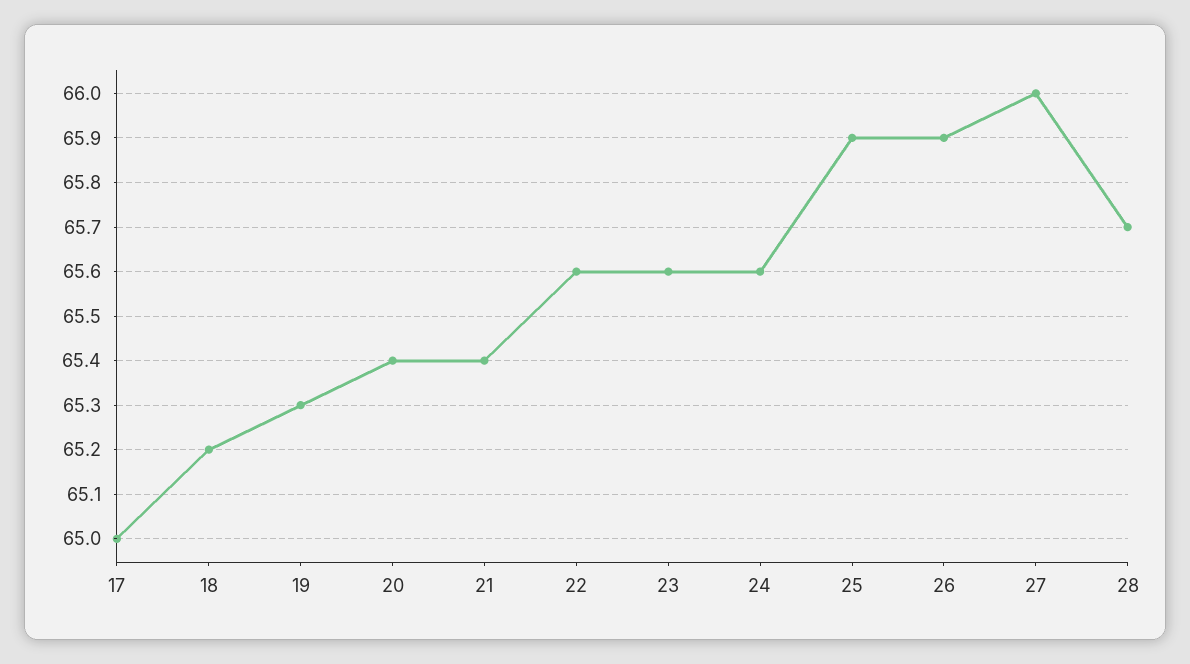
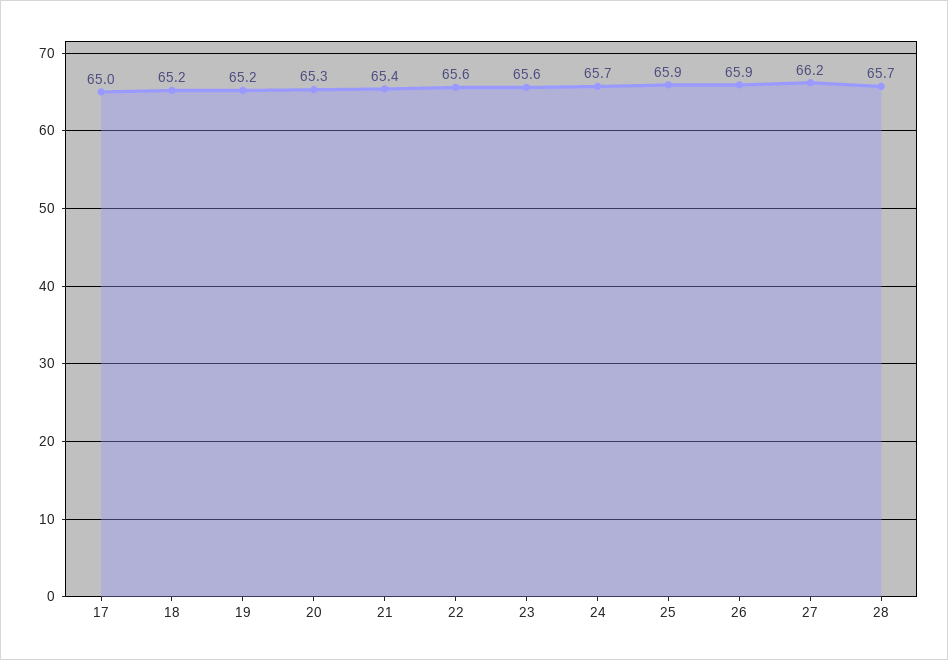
19: 65.3 -> 65.2
20: 65.4 -> 65.3
24: 65.6 -> 65.7
27: 66 -> 66.2

